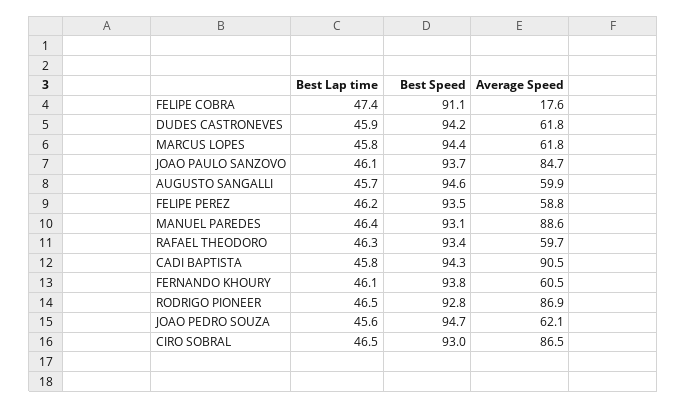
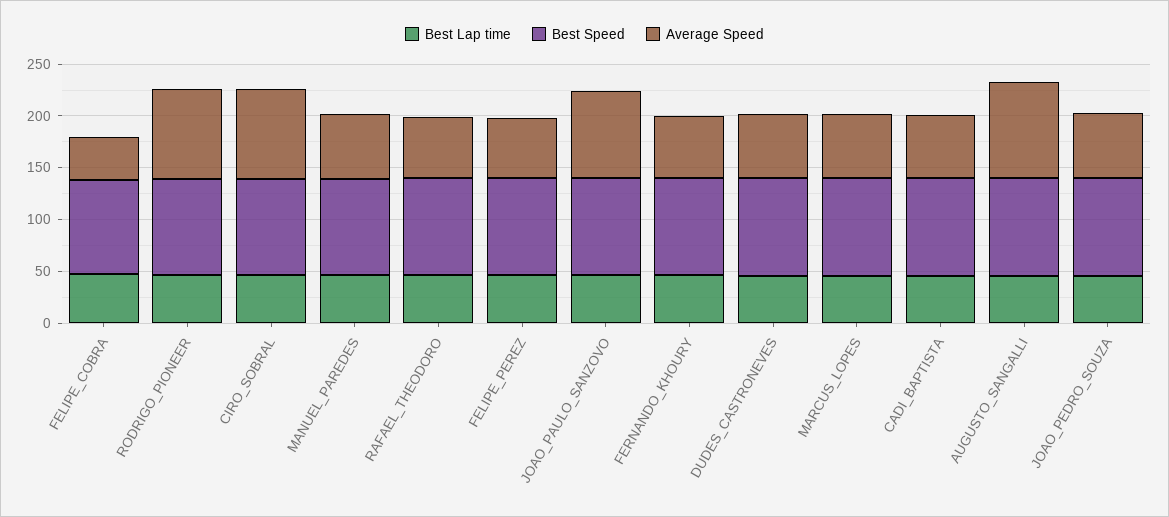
Average Speed, FELIPE COBRA: 17.6 -> 40
Average Speed, AUGUSTO SANGALLI: 59.9 -> 90
Average Speed, MANUEL PAREDES: 88.6 -> 60
Average Speed, CADI BAPTISTA: 90.5 -> 60

